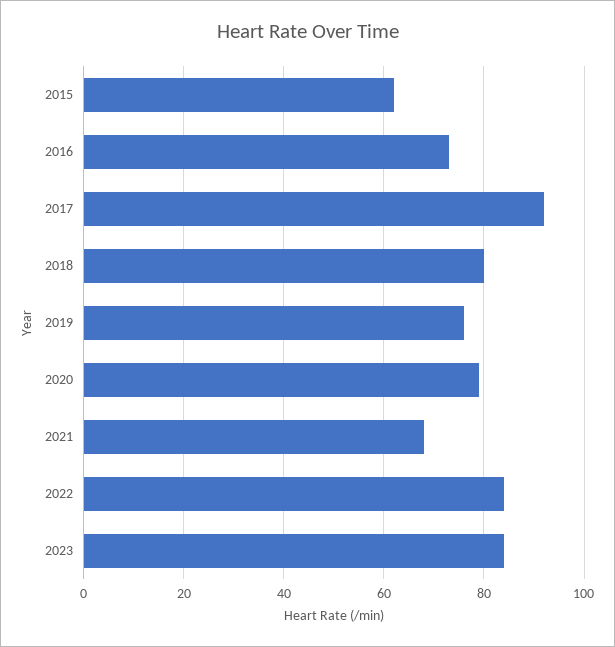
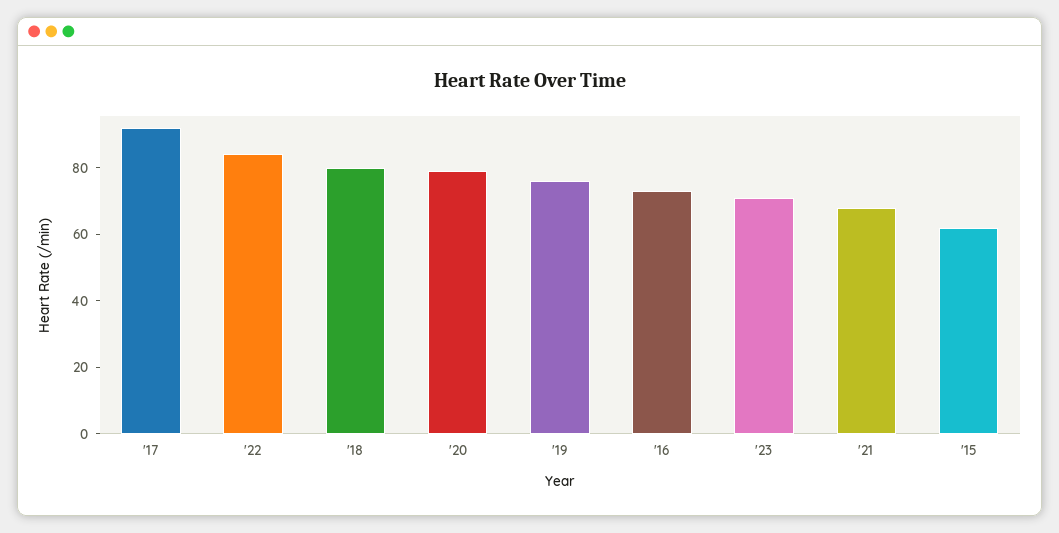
2023: 85 -> 70

